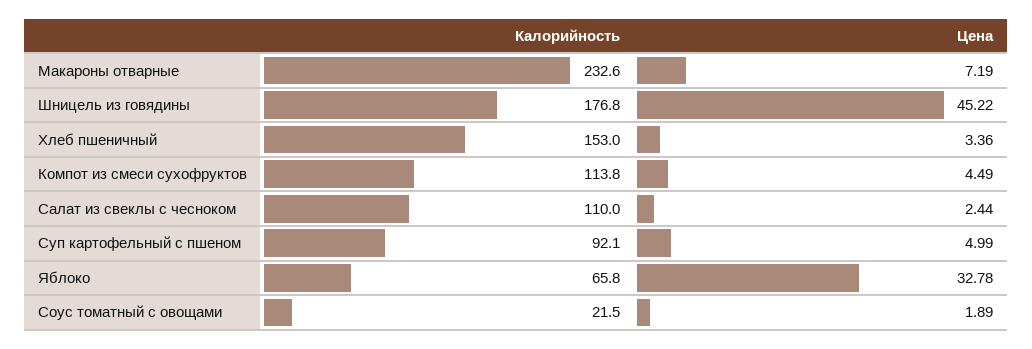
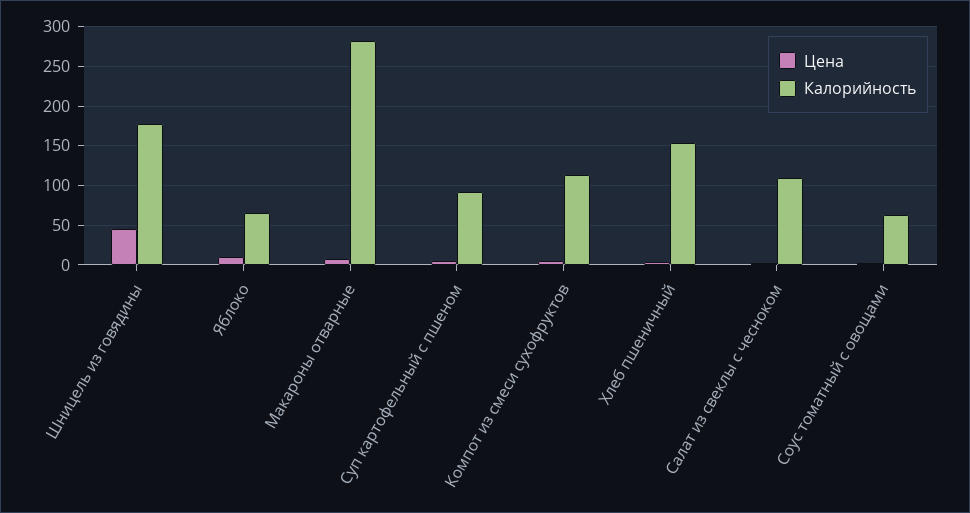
Калорийность, Макароны отварные: 232.6 -> 280
Цена, Яблоко: 32.78 -> 10
Калорийность, Соус томатный с овощами: 21.5 -> 60

